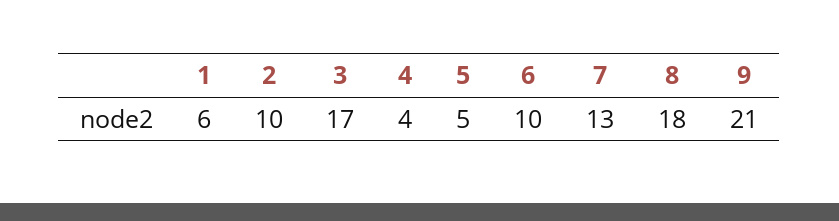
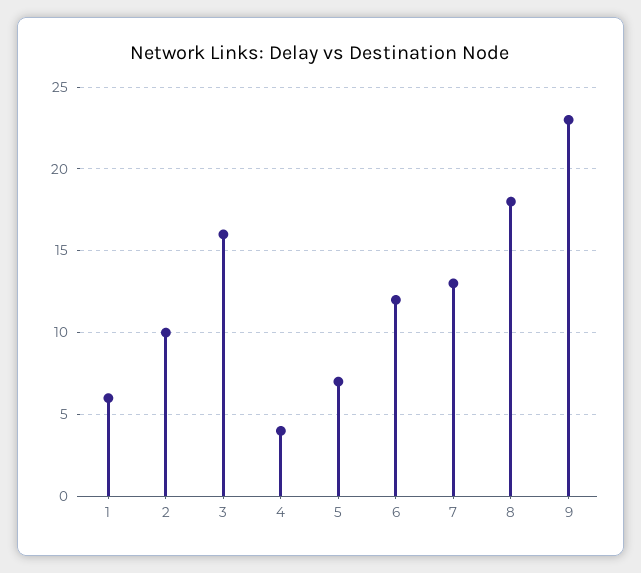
3: 17 -> 16
5: 5 -> 7
6: 10 -> 12
9: 21 -> 23

